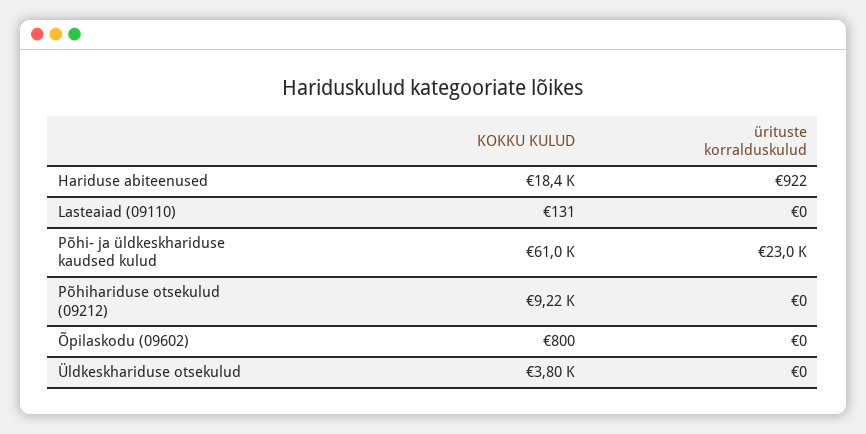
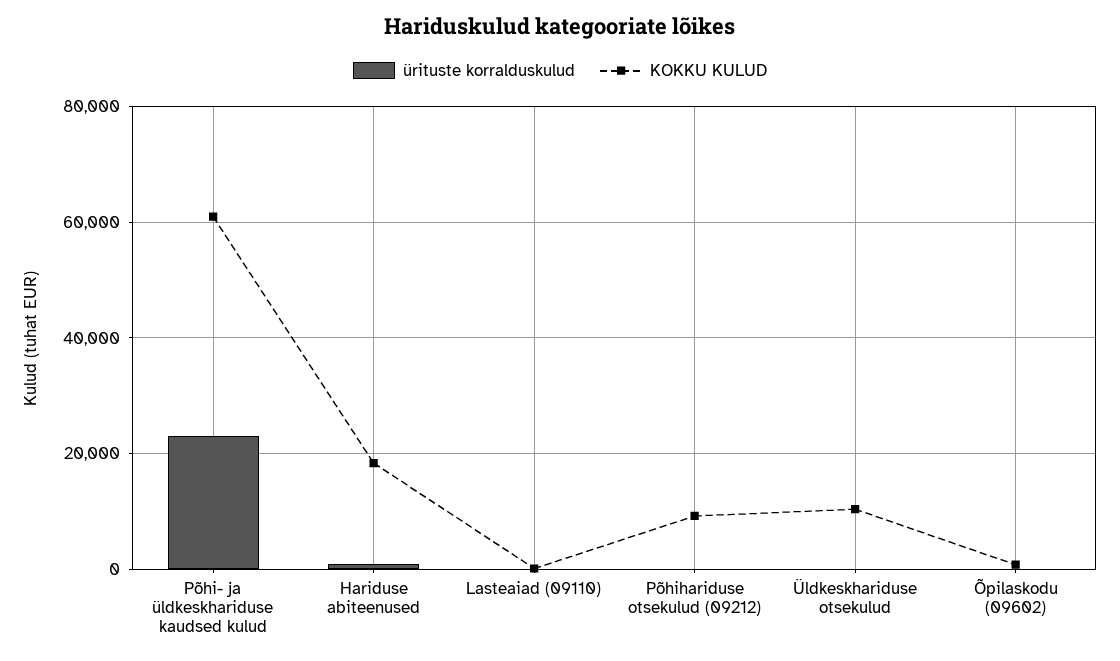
KOKKU KULUD, Üldkeskhariduse otsekulud: 3800 -> 10000

